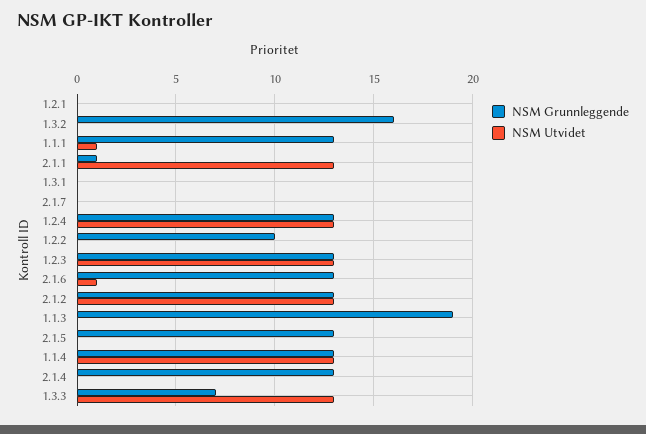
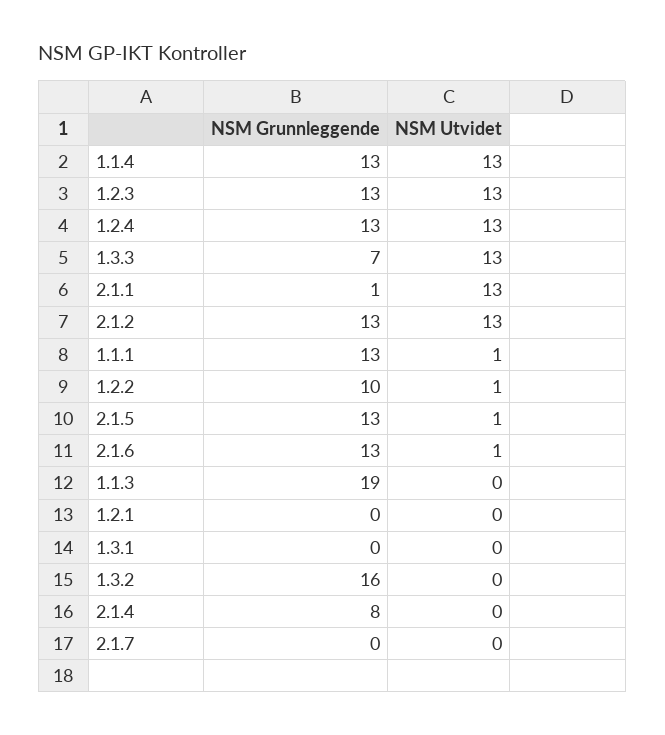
NSM Utvidet, 1.2.2: 0 -> 1
NSM Utvidet, 2.1.5: 0 -> 1
NSM Grunnleggende, 2.1.4: 13 -> 8

